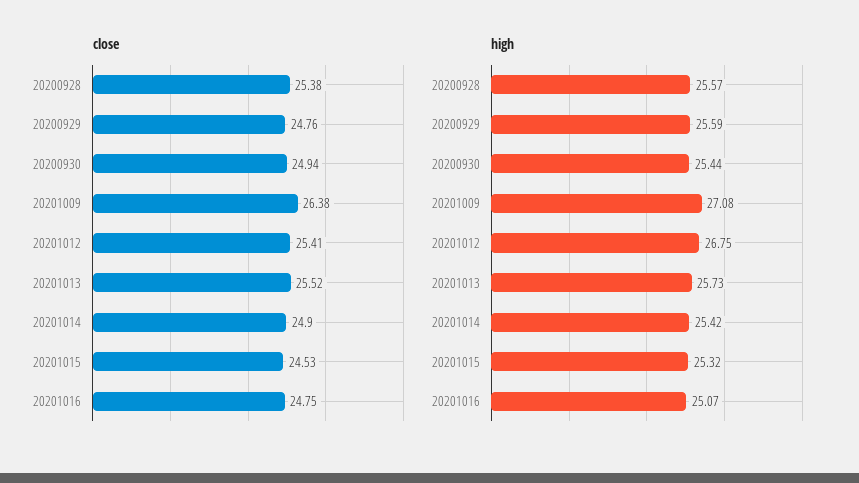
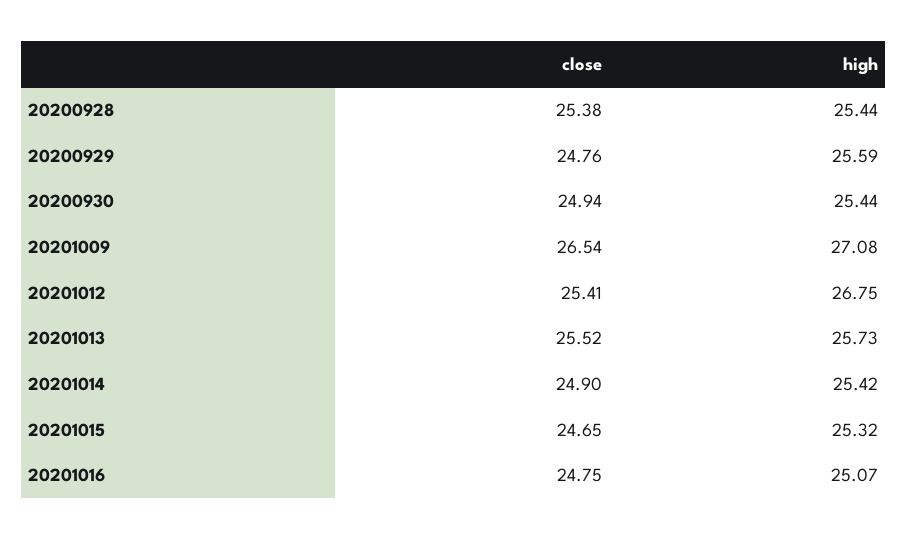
close, 20201009: 26.38 -> 26.54
close, 20201015: 24.53 -> 24.65
high, 20200928: 25.57 -> 25.44

